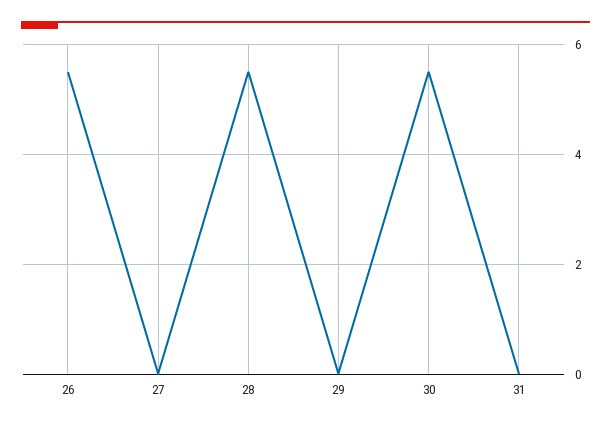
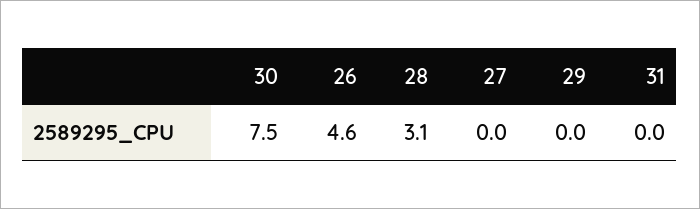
26: 5.5 -> 4.6
28: 5.5 -> 3.1
30: 5.5 -> 7.5

